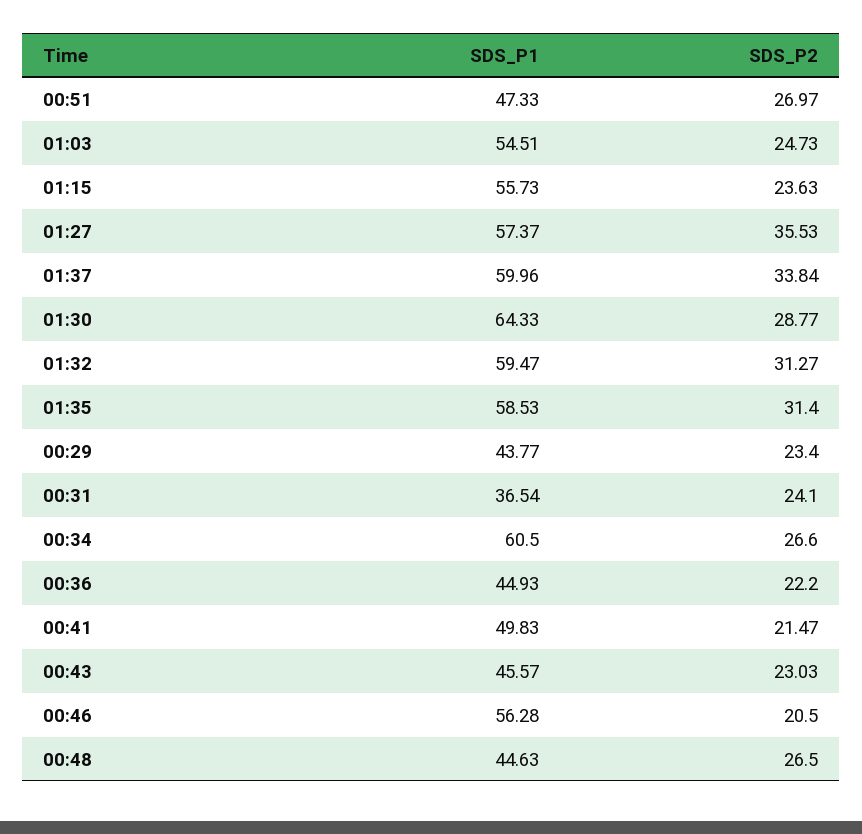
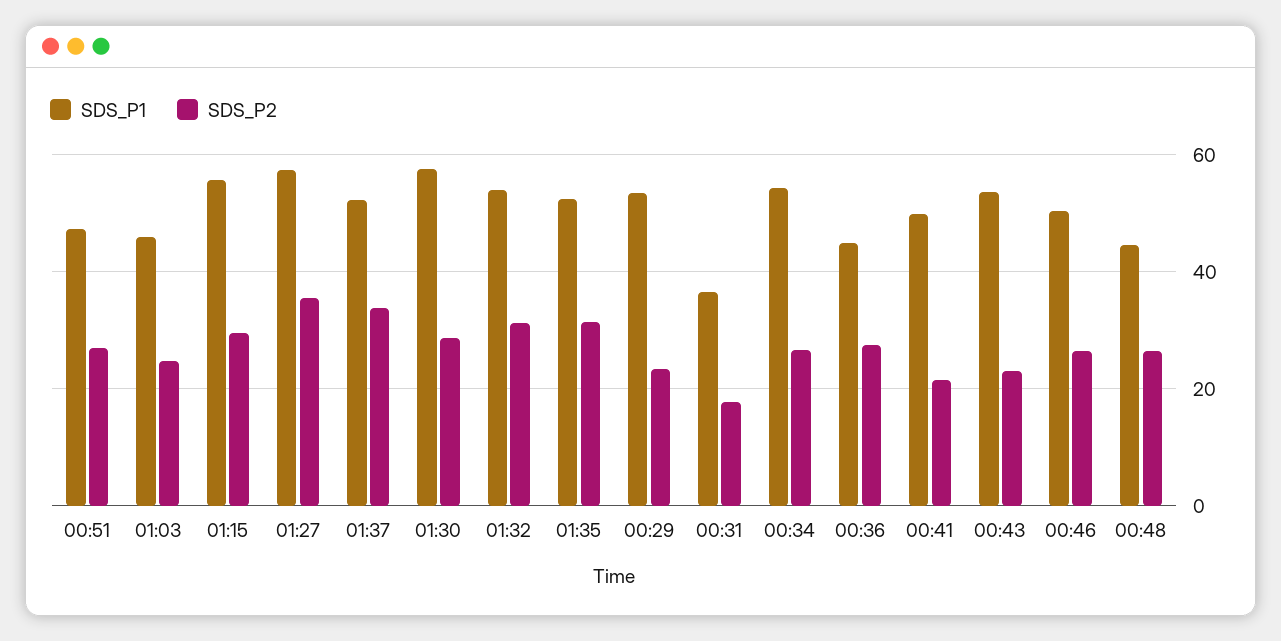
SDS_P1, 01:03: 54.51 -> 46
SDS_P2, 01:15: 23.63 -> 30
SDS_P1, 01:37: 59.96 -> 52
SDS_P1, 01:30: 64.33 -> 58
SDS_P1, 01:32: 59.47 -> 54
SDS_P1, 01:35: 58.53 -> 52
SDS_P1, 00:29: 43.77 -> 54
SDS_P2, 00:31: 24.1 -> 18
SDS_P1, 00:34: 60.5 -> 54
SDS_P2, 00:36: 22.2 -> 28
SDS_P1, 00:43: 45.57 -> 54
SDS_P1, 00:46: 56.28 -> 50
SDS_P2, 00:46: 20.5 -> 26

